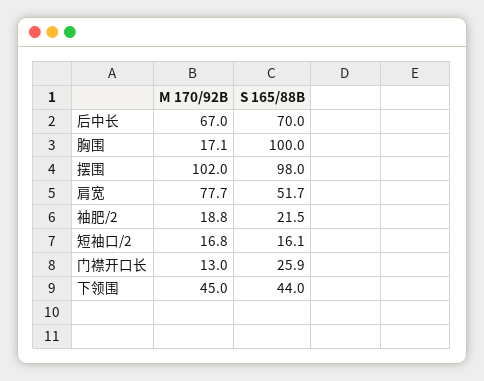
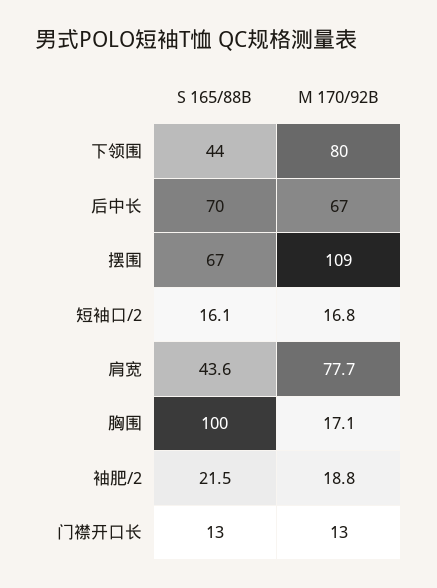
M 170/92B, 摆围: 102 -> 109
S 165/88B, 摆围: 98 -> 67
S 165/88B, 肩宽: 51.7 -> 43.6
S 165/88B, 门襟开口长: 25.9 -> 13
M 170/92B, 下领围: 45 -> 80

